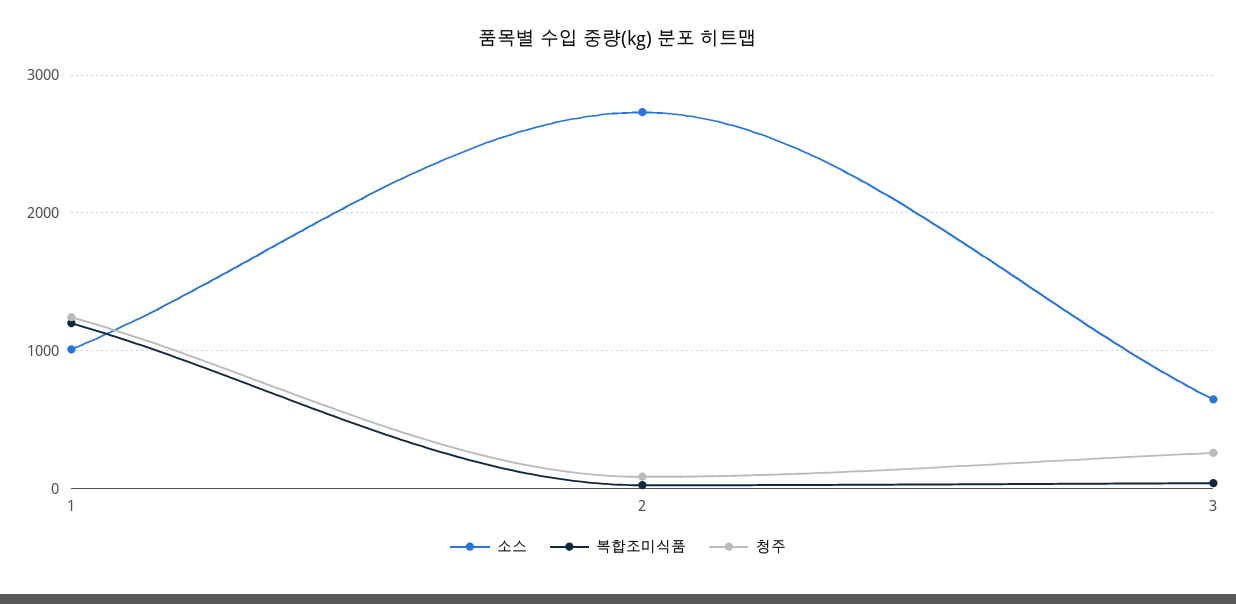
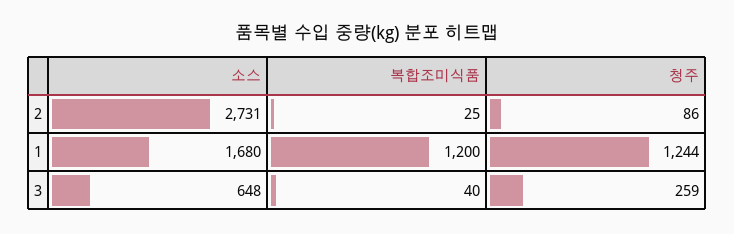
소스, 1: 1000 -> 1680

